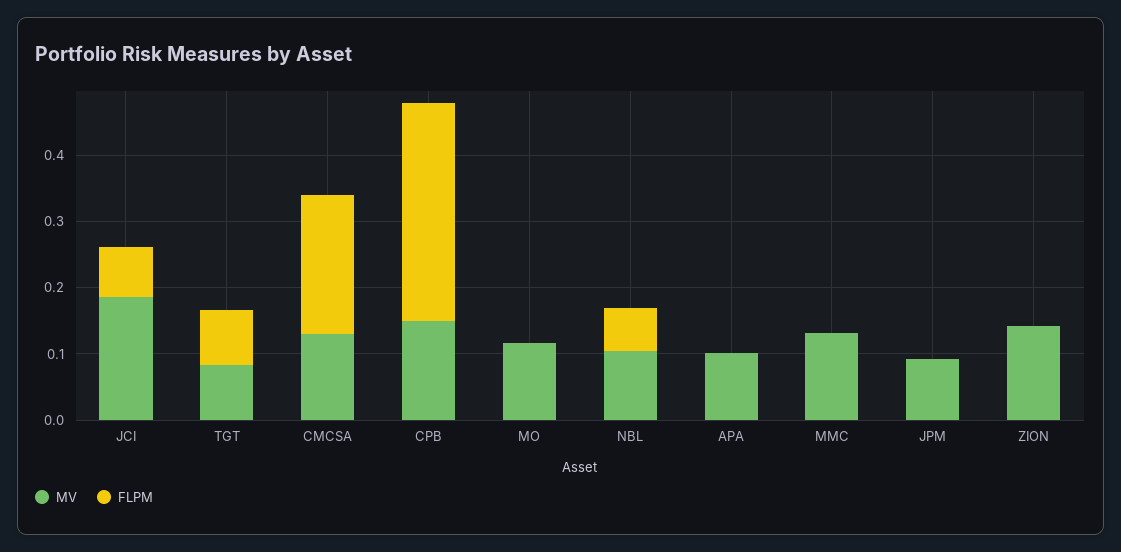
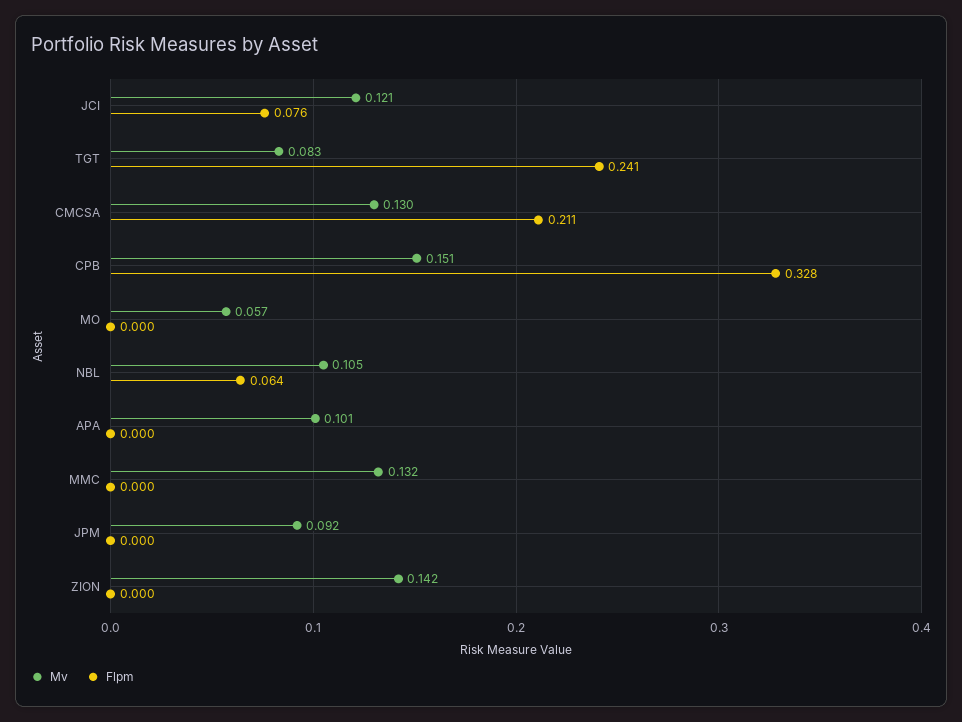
MV, JCI: 0.18 -> 0.121
FLPM, TGT: 0.08 -> 0.241
MV, MO: 0.12 -> 0.057

